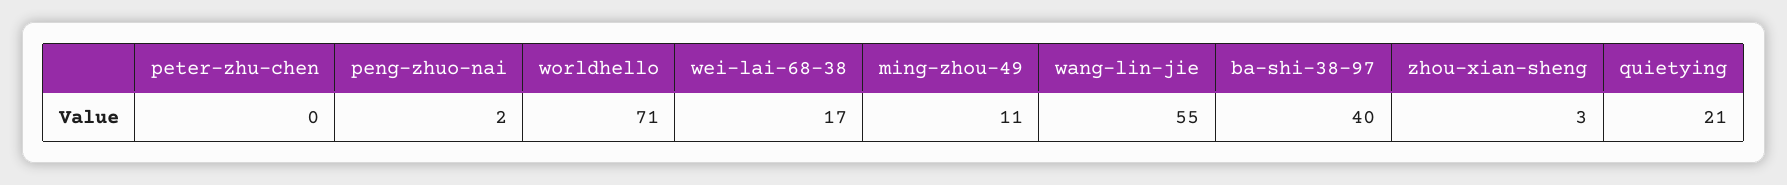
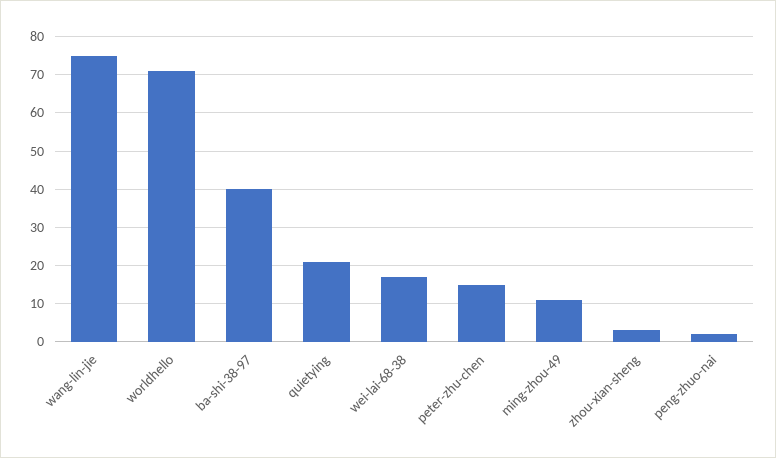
peter-zhu-chen: 0 -> 15
wang-lin-jie: 55 -> 75

